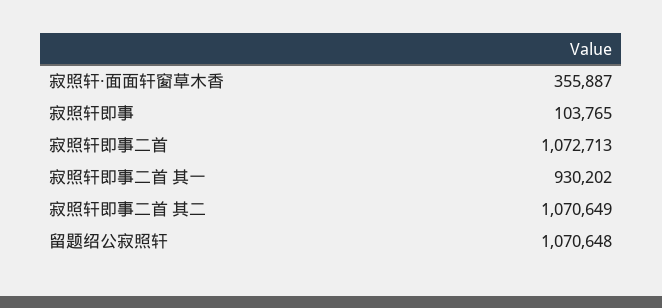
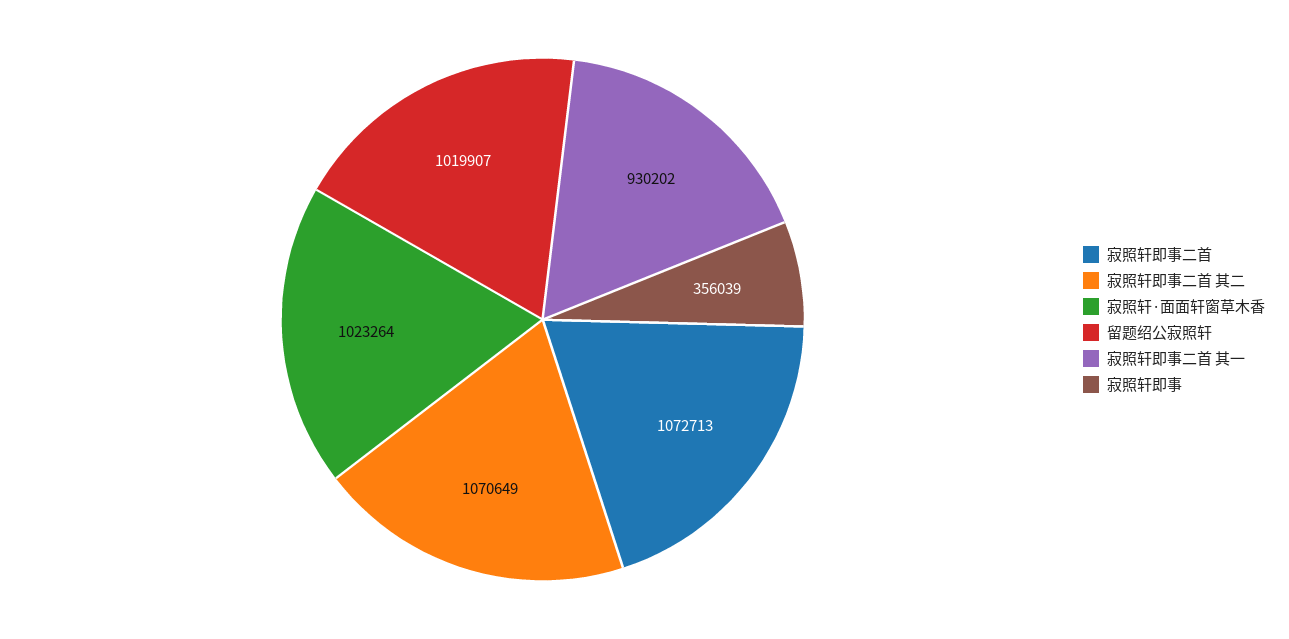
寂照轩·面面轩窗草木香: 355887 -> 1023264
寂照轩即事: 103765 -> 356039
留题绍公寂照轩: 1070648 -> 1019907

